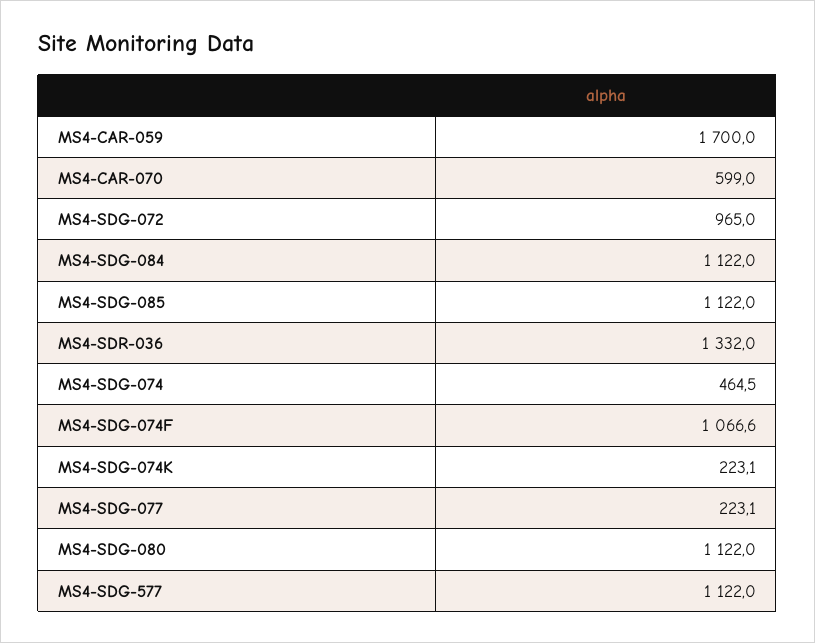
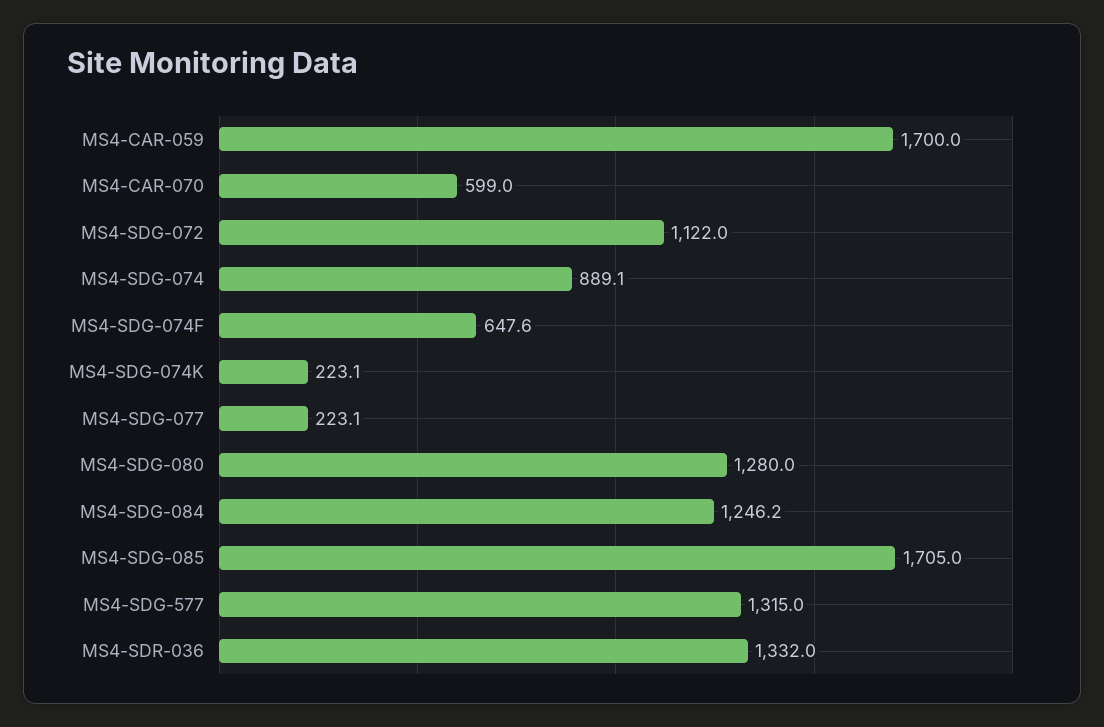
MS4-SDG-072: 965 -> 1122
MS4-SDG-084: 1122 -> 1246.2
MS4-SDG-085: 1122 -> 1705
MS4-SDG-074: 464.5 -> 889.1
MS4-SDG-074F: 1066.6 -> 647.6
MS4-SDG-080: 1122 -> 1280
MS4-SDG-577: 1122 -> 1315

